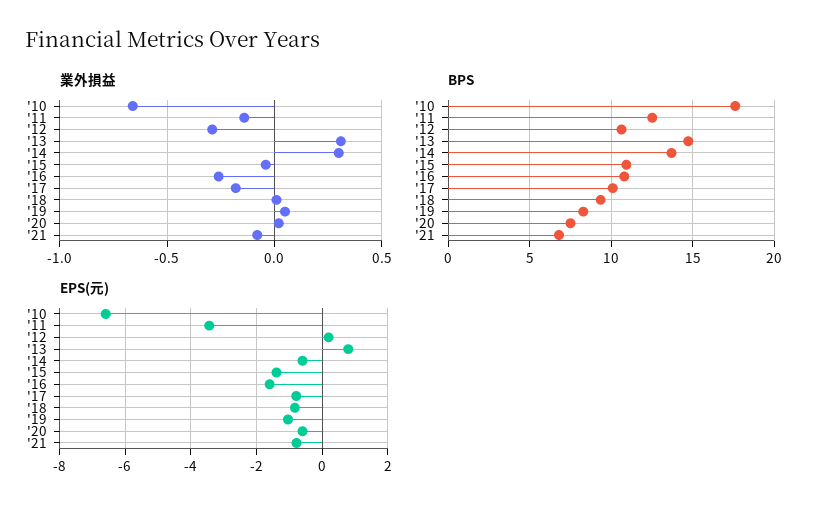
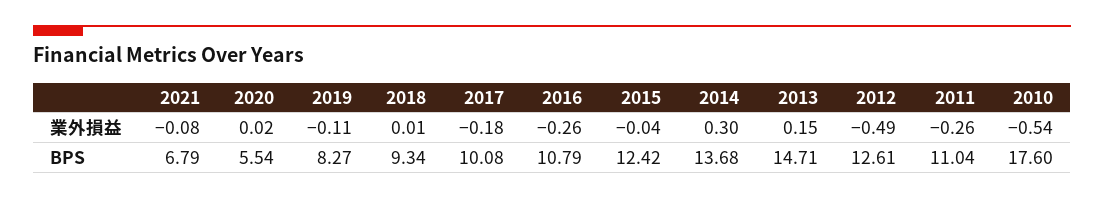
業外損益, '10: -0.65 -> -0.54
業外損益, '11: -0.15 -> -0.26
業外損益, '12: -0.3 -> -0.49
業外損益, '13: 0.3 -> 0.15
業外損益, '19: 0.05 -> -0.11
BPS, '11: 12.5 -> 11.04
BPS, '12: 10.5 -> 12.61
BPS, '15: 11 -> 12.42
BPS, '20: 7.5 -> 5.54
EPS(元), '10: -6.6 -> none
EPS(元), '11: -3.4 -> none
EPS(元), '12: 0.2 -> none
EPS(元), '13: 0.8 -> none
EPS(元), '14: -0.6 -> none
EPS(元), '15: -1.4 -> none
EPS(元), '16: -1.6 -> none
EPS(元), '17: -0.8 -> none
EPS(元), '18: -0.8 -> none
EPS(元), '19: -1 -> none
EPS(元), '20: -0.6 -> none
EPS(元), '21: -0.8 -> none

